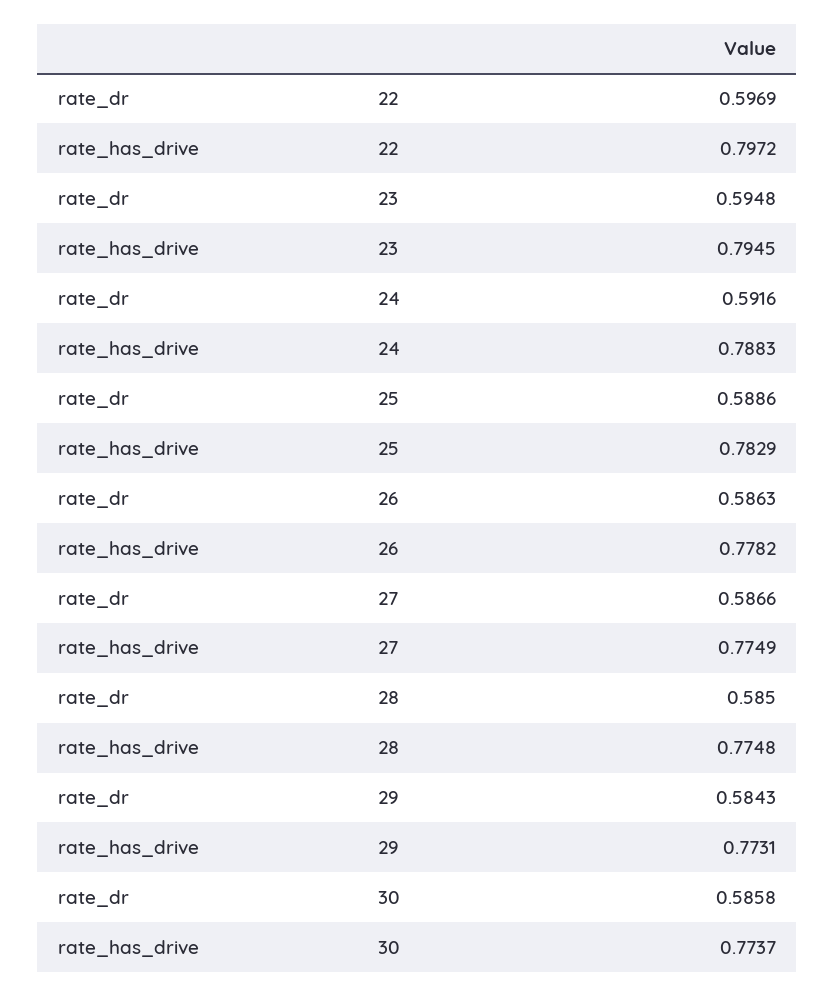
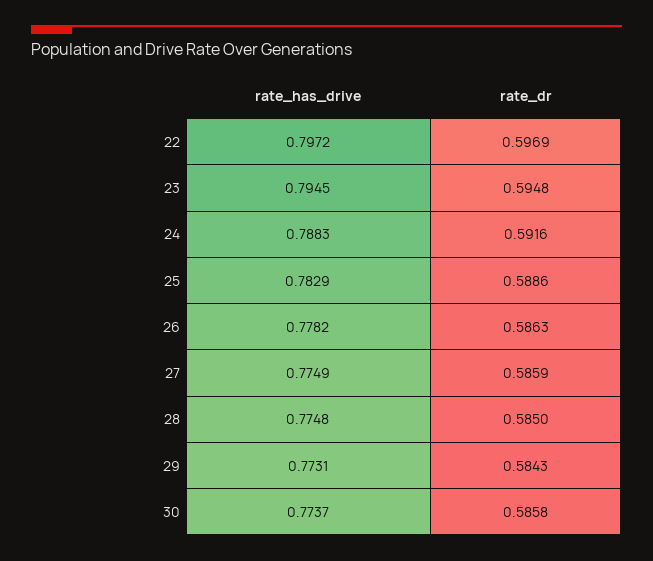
rate_dr, 27: 0.5866 -> 0.5859

